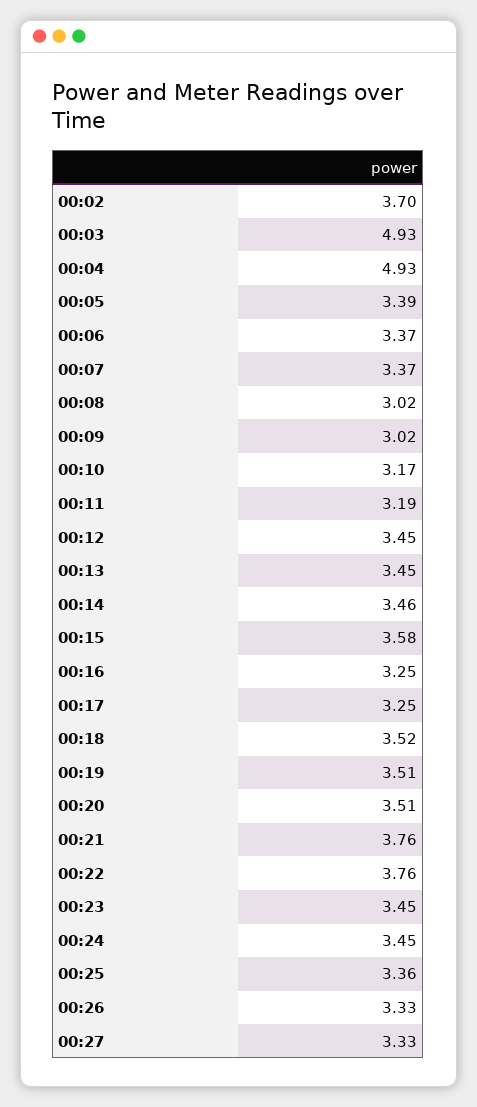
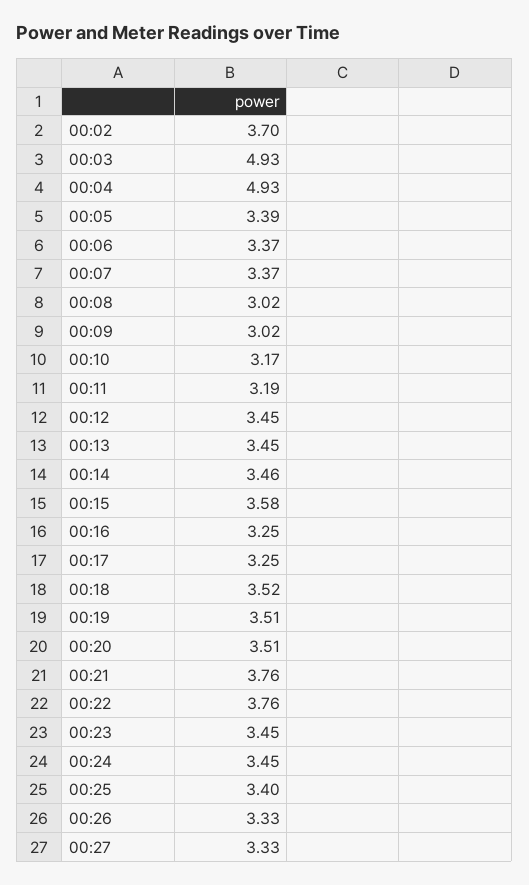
00:25: 3.36 -> 3.4

